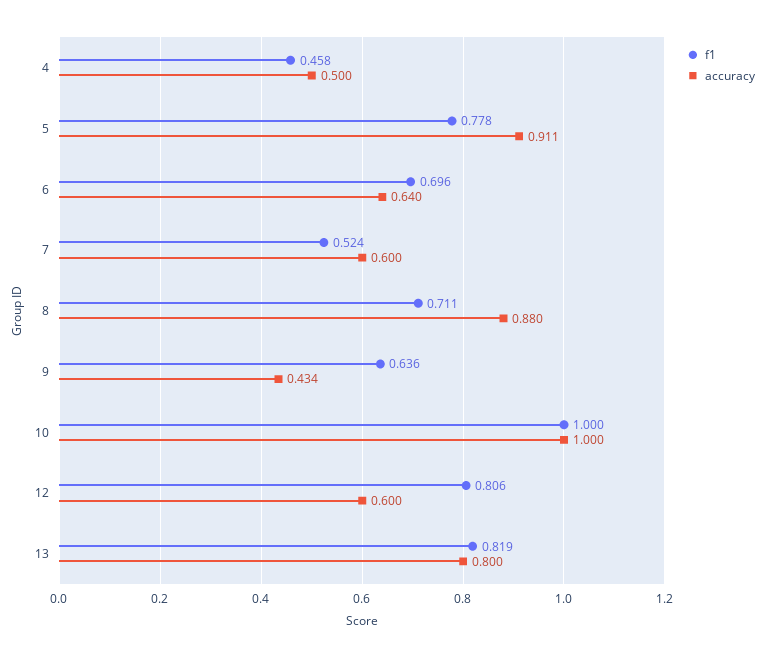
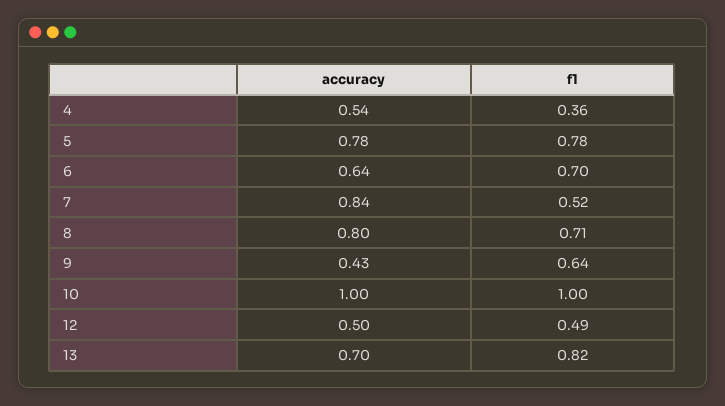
f1, 4: 0.458 -> 0.36
accuracy, 4: 0.5 -> 0.54
accuracy, 5: 0.911 -> 0.78
accuracy, 7: 0.6 -> 0.84
accuracy, 8: 0.88 -> 0.8
f1, 12: 0.806 -> 0.49
accuracy, 12: 0.6 -> 0.5
accuracy, 13: 0.8 -> 0.7

